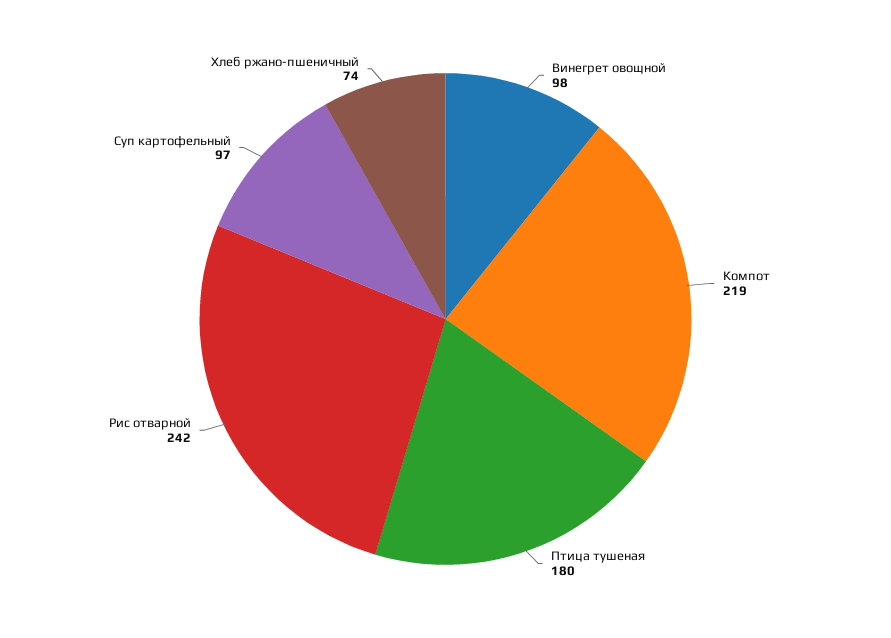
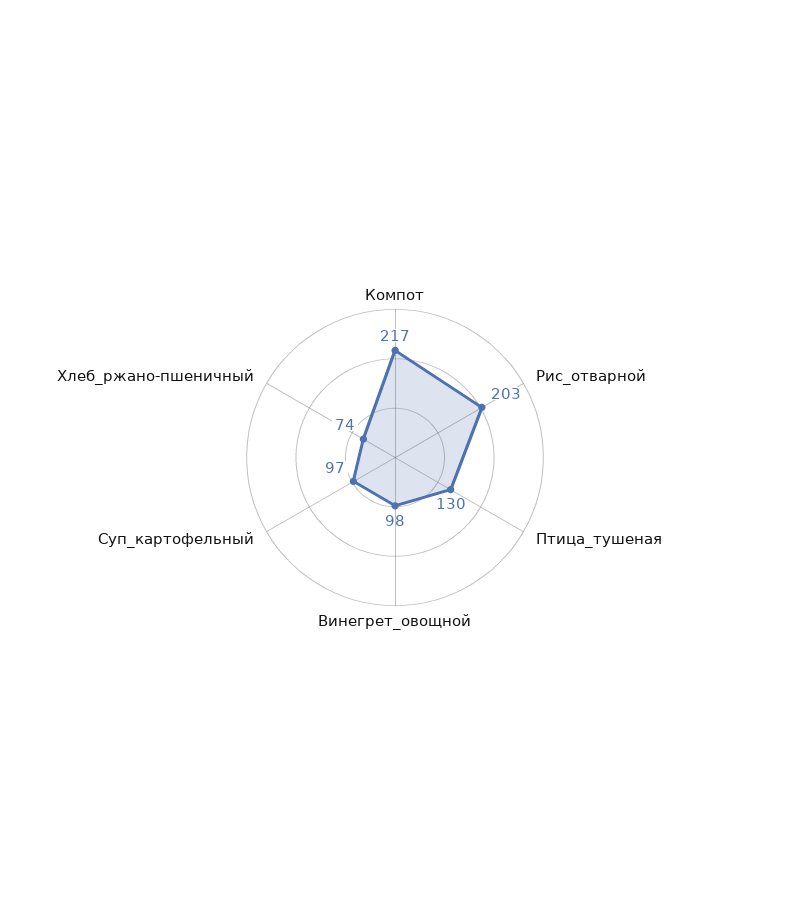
Компот: 219 -> 217
Птица тушеная: 180 -> 130
Рис отварной: 242 -> 203

